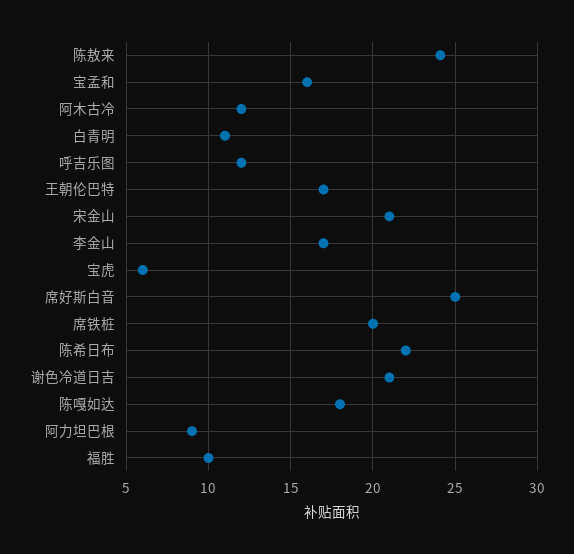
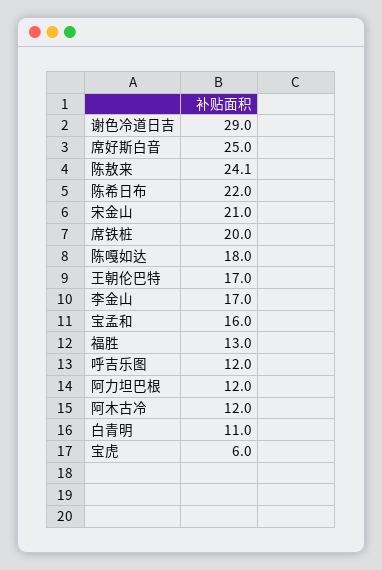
谢色冷道日吉: 21 -> 29
阿力坦巴根: 9 -> 12
福胜: 10 -> 13

